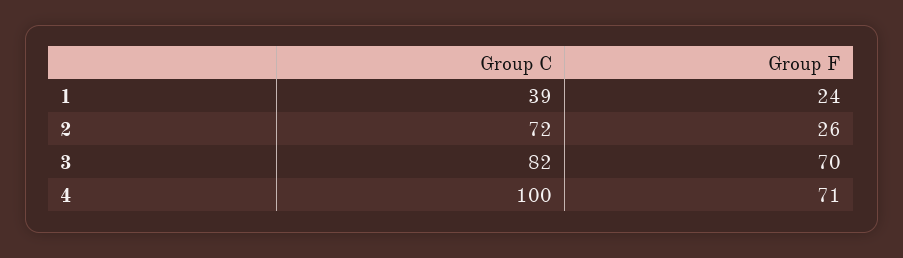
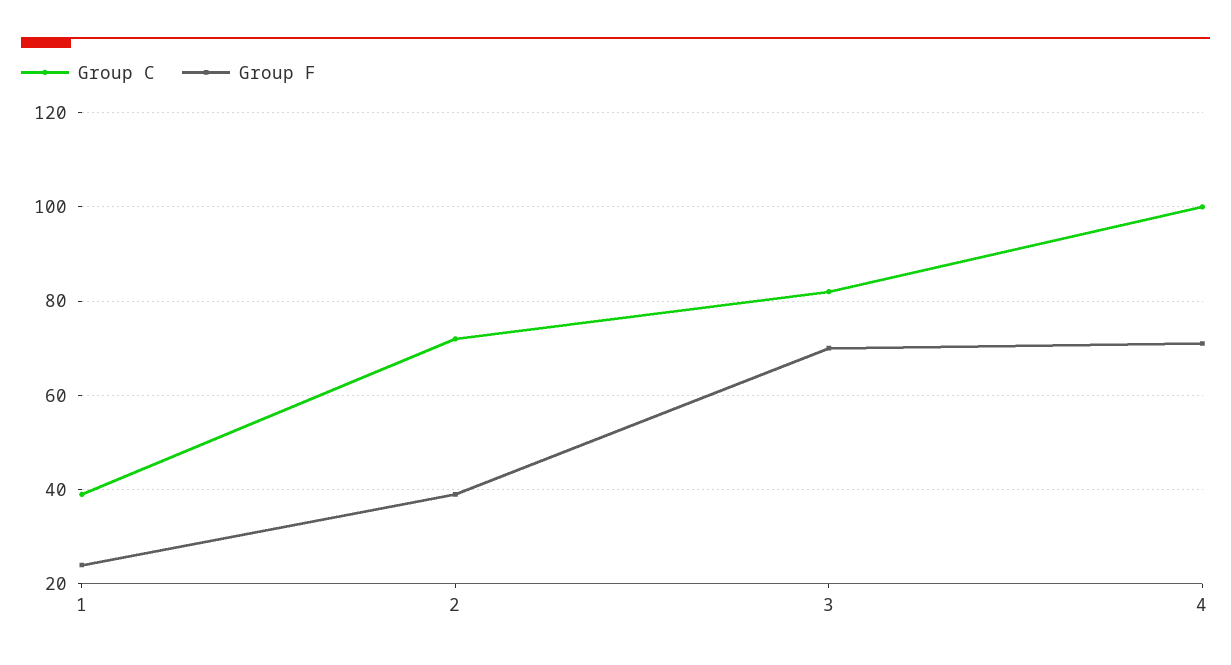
Group F, 2: 26 -> 40

